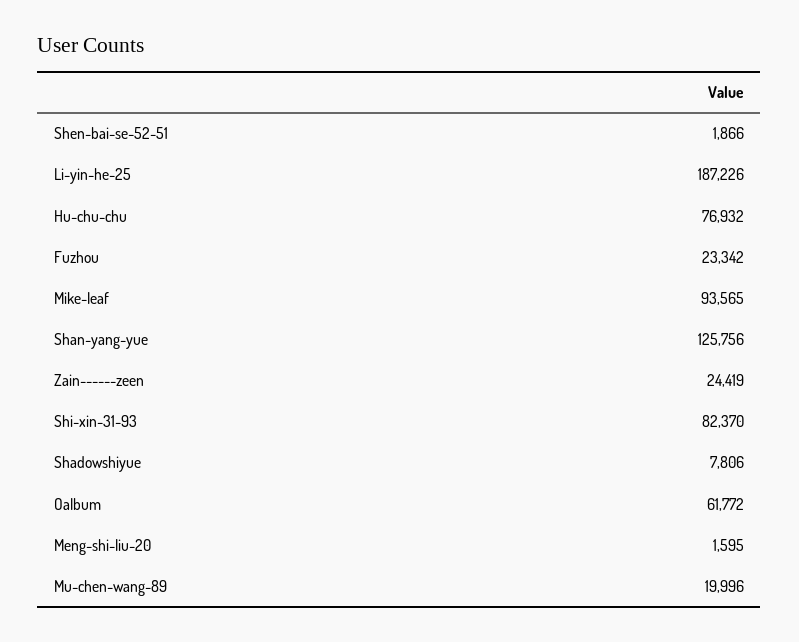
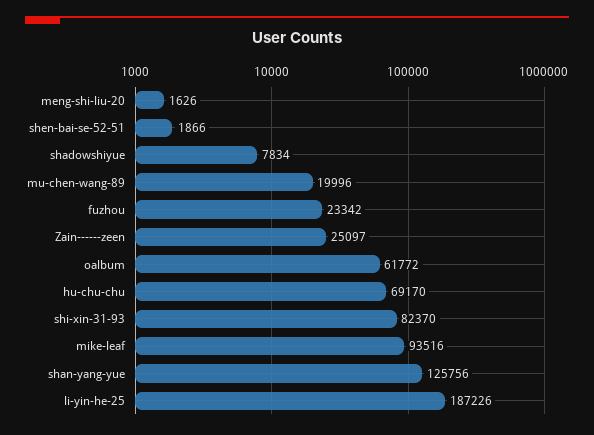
Hu-chu-chu: 76932 -> 69170
Mike-leaf: 93565 -> 93516
Zain------zeen: 24419 -> 25097
Shadowshiyue: 7806 -> 7834
Meng-shi-liu-20: 1595 -> 1626

